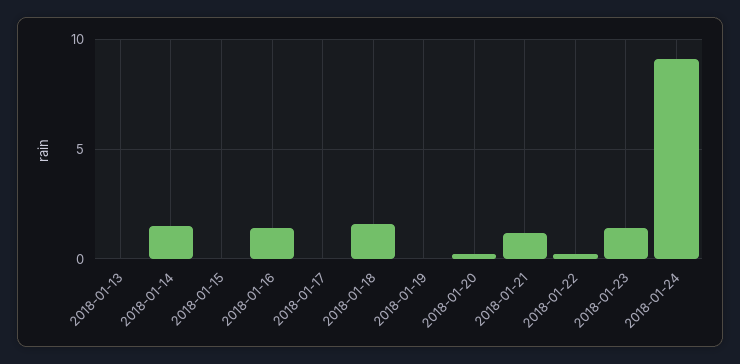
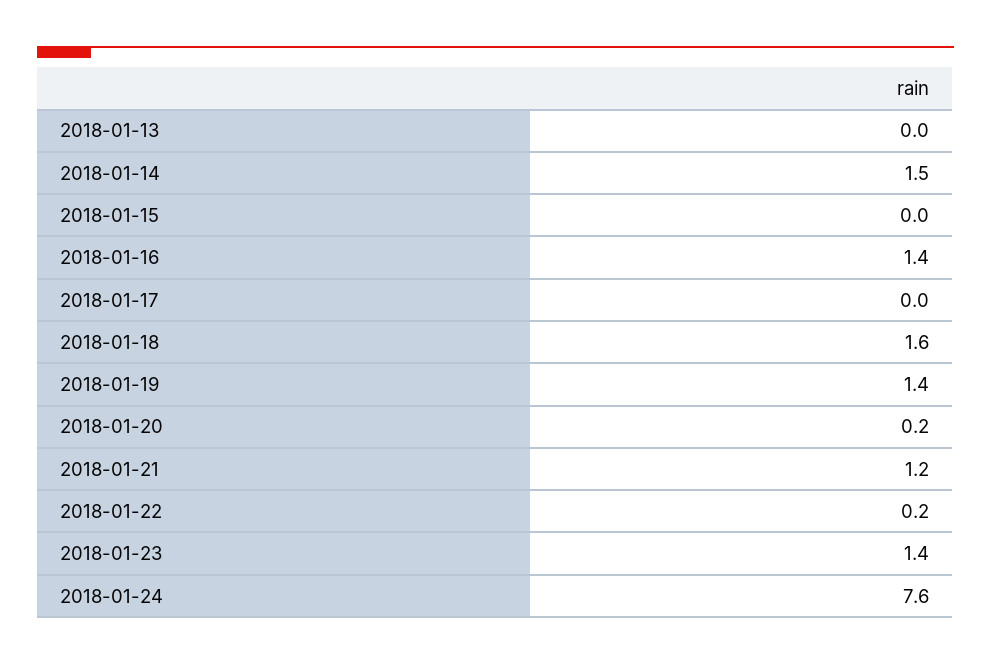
2018-01-19: 0 -> 1.4
2018-01-24: 9 -> 7.6

